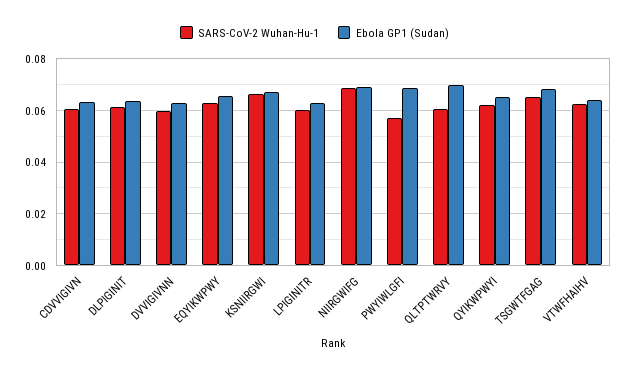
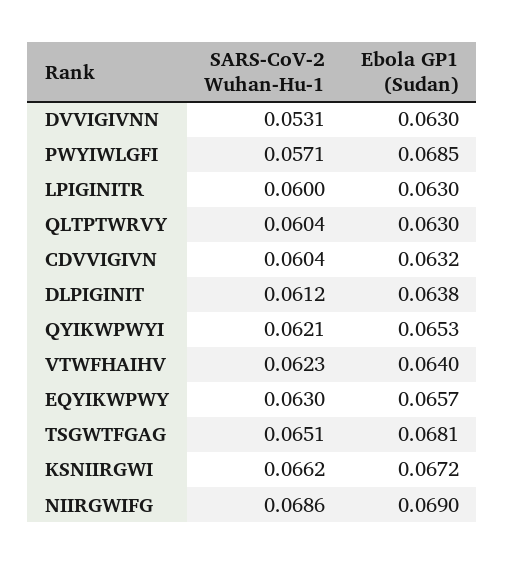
SARS-CoV-2 Wuhan-Hu-1, DVVIGIVNN: 0.06 -> 0.0531
Ebola GP1 (Sudan), QLTPTWRVY: 0.07 -> 0.063

